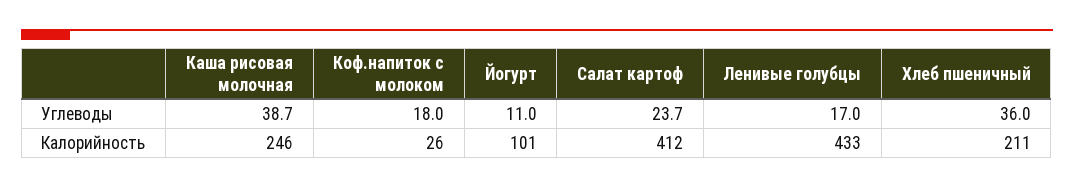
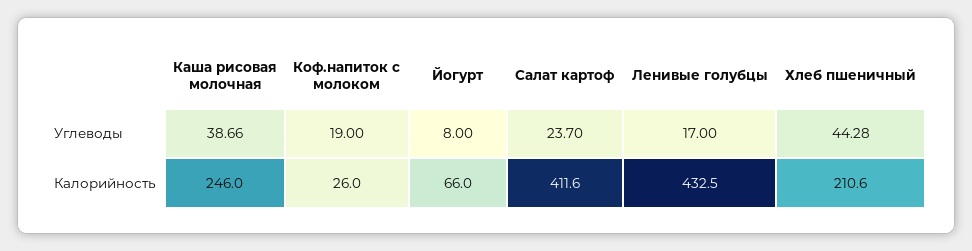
Коф.напиток с молоком, Углеводы: 18 -> 19
Йогурт, Углеводы: 11 -> 8
Хлеб пшеничный, Углеводы: 36 -> 44.28
Йогурт, Калорийность: 101 -> 66

